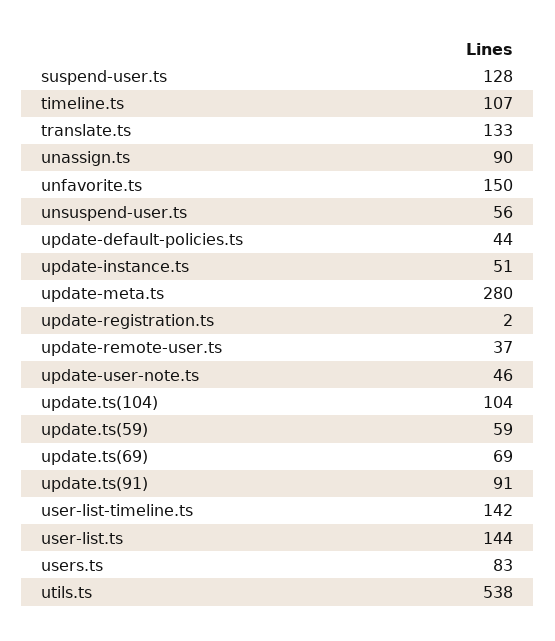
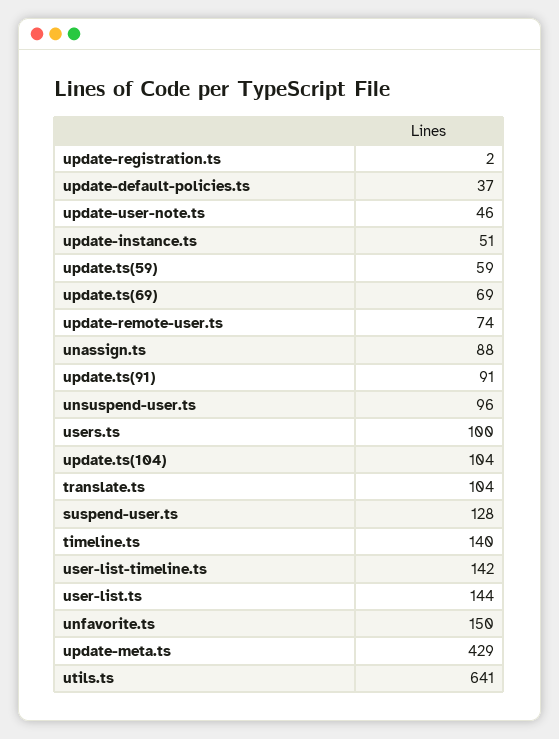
timeline.ts: 107 -> 140
translate.ts: 133 -> 104
unassign.ts: 90 -> 88
unsuspend-user.ts: 56 -> 96
update-default-policies.ts: 44 -> 37
update-meta.ts: 280 -> 429
update-remote-user.ts: 37 -> 74
users.ts: 83 -> 100
utils.ts: 538 -> 641

